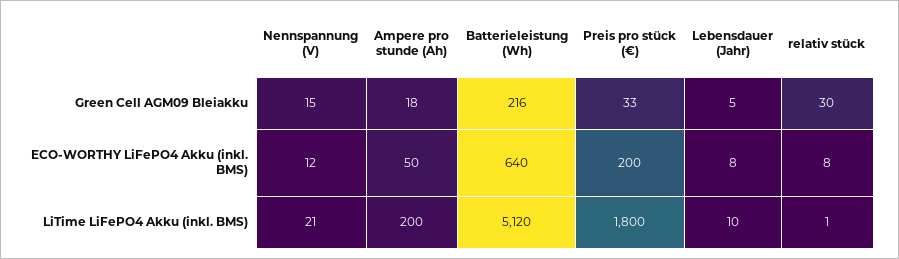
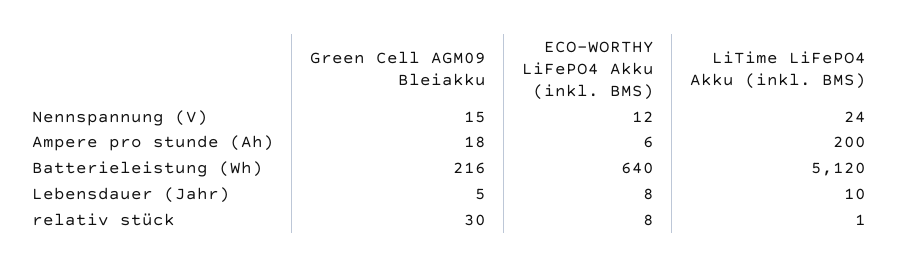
Preis pro stück (€), Green Cell AGM09 Bleiakku: 33 -> none
Ampere pro stunde (Ah), ECO-WORTHY LiFePO4 Akku (inkl. BMS): 50 -> 6
Preis pro stück (€), ECO-WORTHY LiFePO4 Akku (inkl. BMS): 200 -> none
Nennspannung (V), LiTime LiFePO4 Akku (inkl. BMS): 21 -> 24
Preis pro stück (€), LiTime LiFePO4 Akku (inkl. BMS): 1800 -> none

